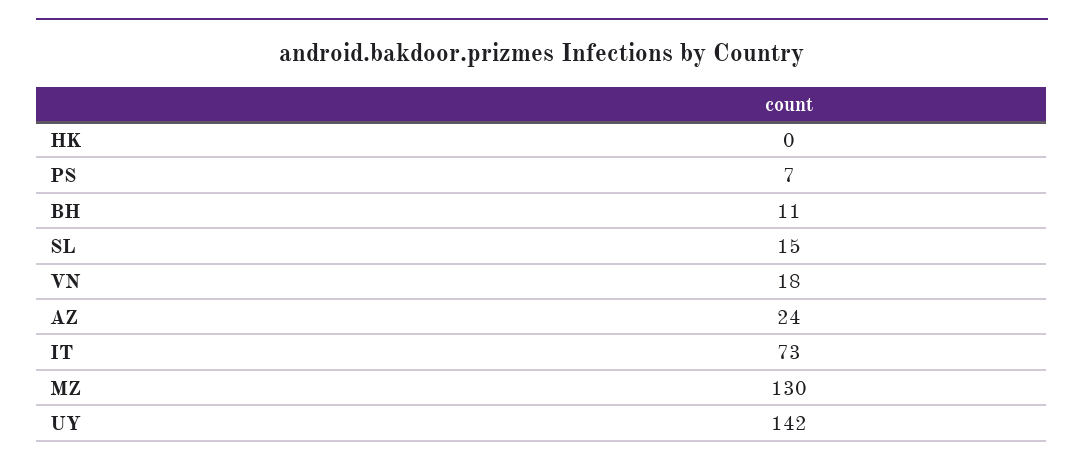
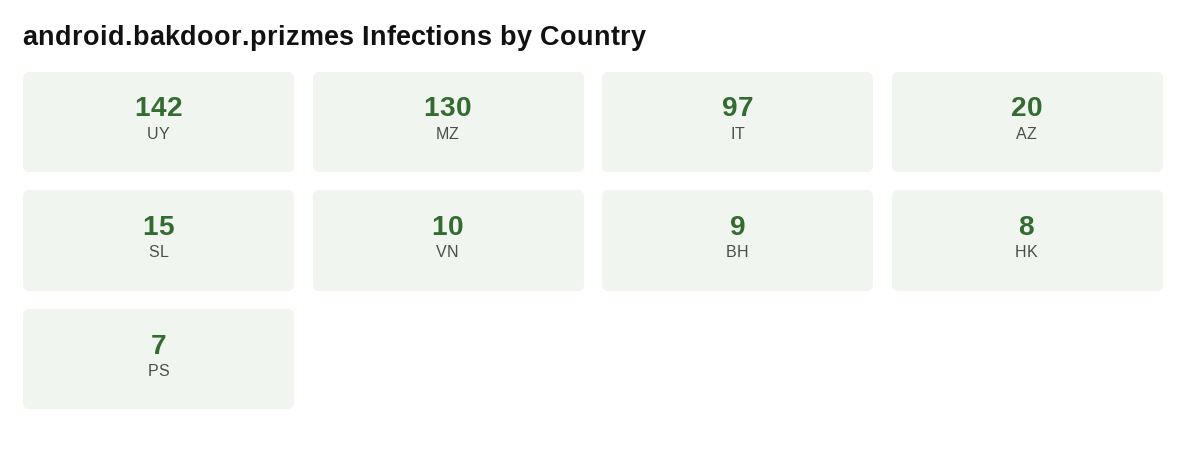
HK: 0 -> 8
BH: 11 -> 9
VN: 18 -> 10
AZ: 24 -> 20
IT: 73 -> 97

